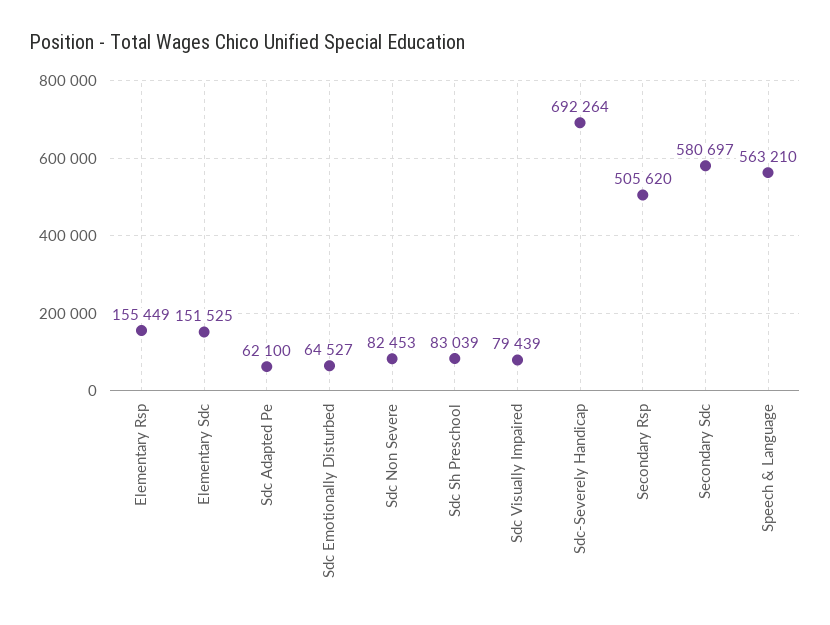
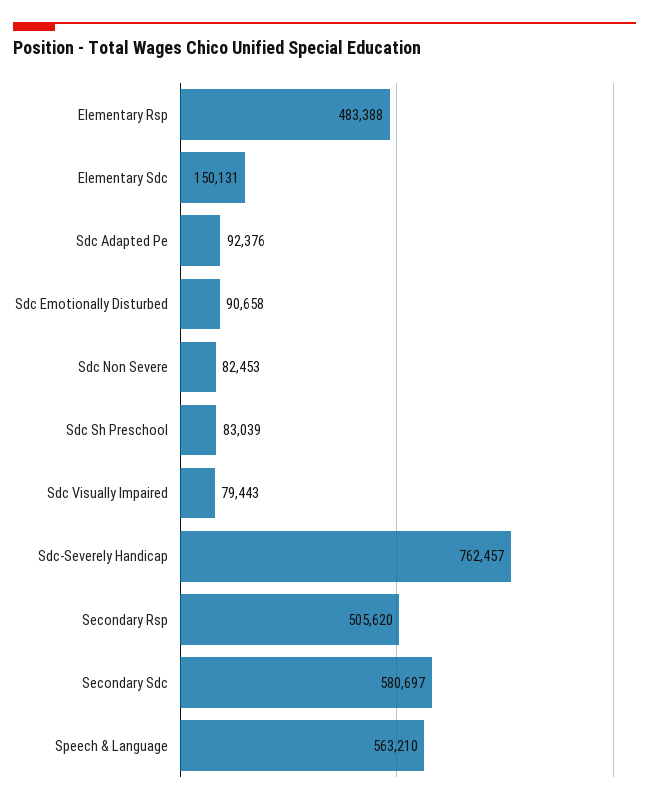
Elementary Rsp: 155449 -> 483388
Elementary Sdc: 151525 -> 150131
Sdc Adapted Pe: 62100 -> 92376
Sdc Emotionally Disturbed: 64527 -> 90658
Sdc Visually Impaired: 79439 -> 79443
Sdc-Severely Handicap: 692264 -> 762457

